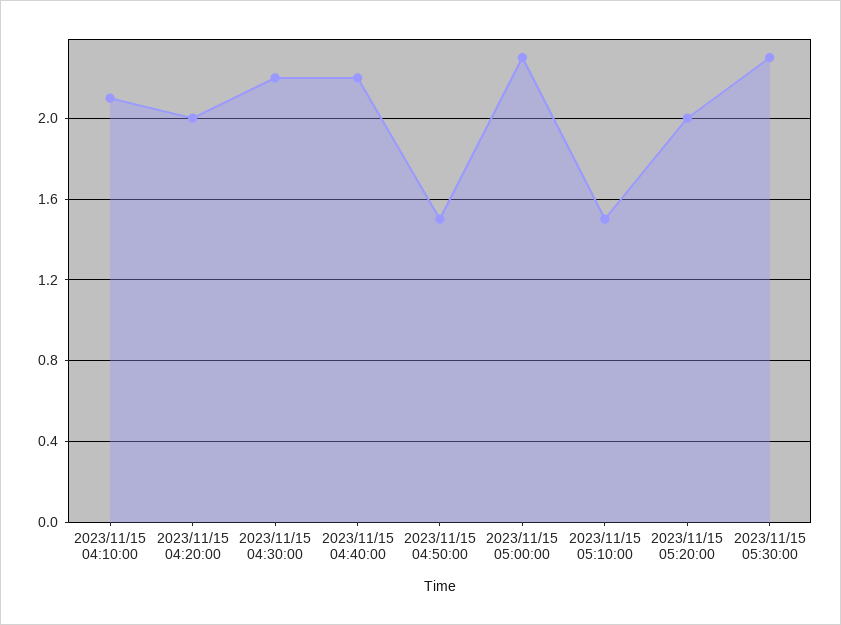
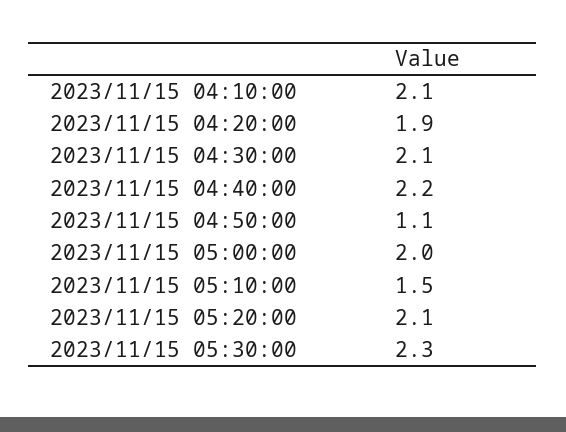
2023/11/15 04:20:00: 2 -> 1.9
2023/11/15 04:30:00: 2.2 -> 2.1
2023/11/15 04:50:00: 1.5 -> 1.1
2023/11/15 05:00:00: 2.3 -> 2
2023/11/15 05:20:00: 2 -> 2.1

